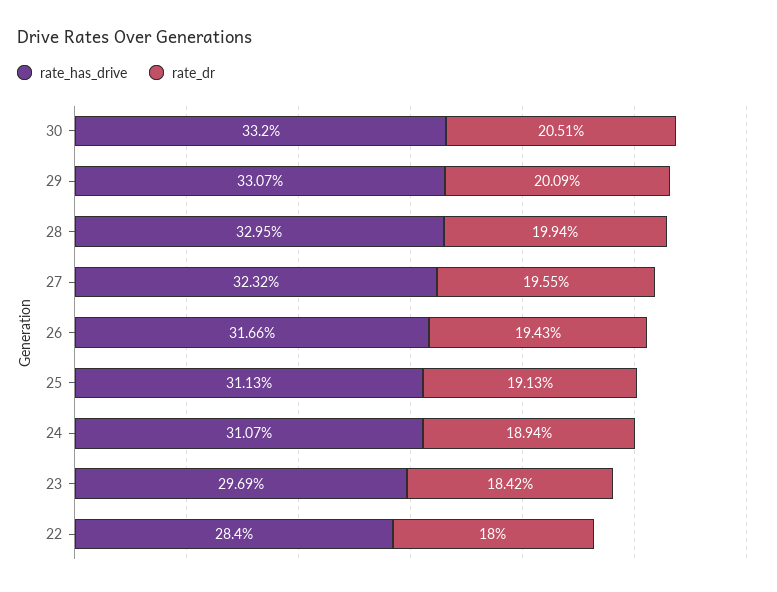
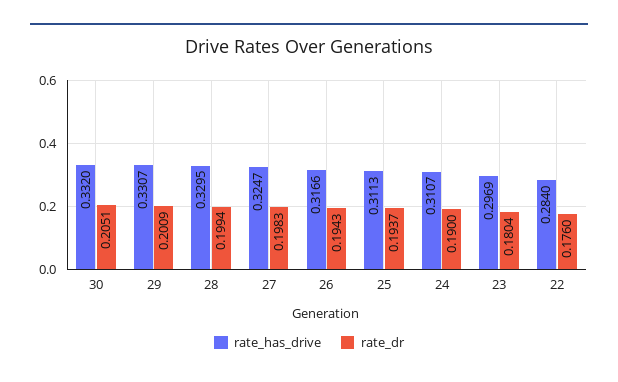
rate_has_drive, 27: 0.3232 -> 0.3247
rate_dr, 27: 0.1955 -> 0.1983
rate_dr, 25: 0.1913 -> 0.1937
rate_dr, 24: 0.1894 -> 0.19
rate_dr, 23: 0.1842 -> 0.1804
rate_dr, 22: 0.18 -> 0.176

